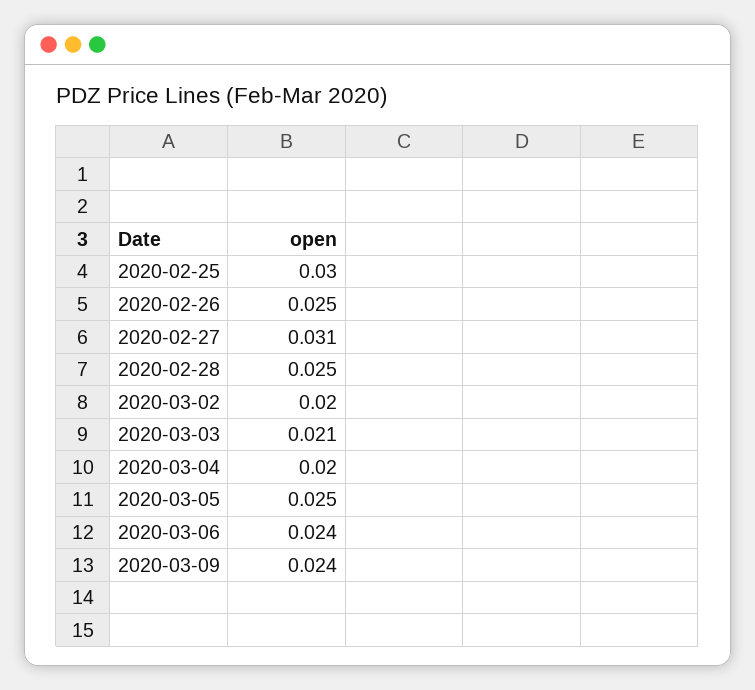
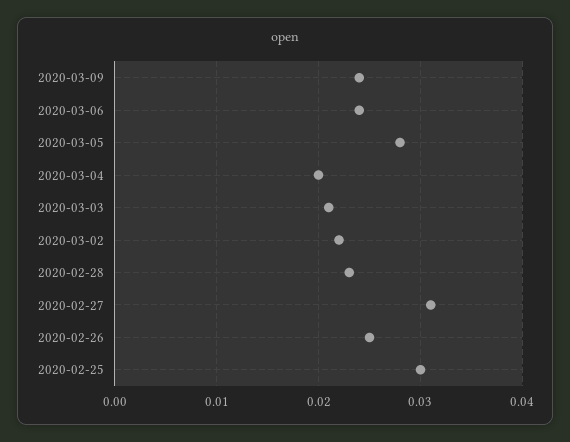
2020-02-28: 0.025 -> 0.023
2020-03-02: 0.02 -> 0.022
2020-03-05: 0.025 -> 0.028

